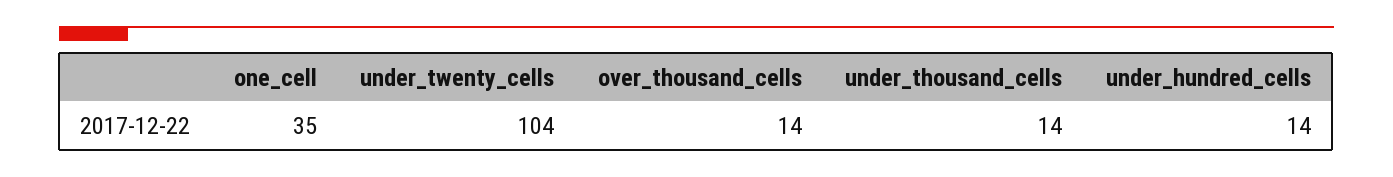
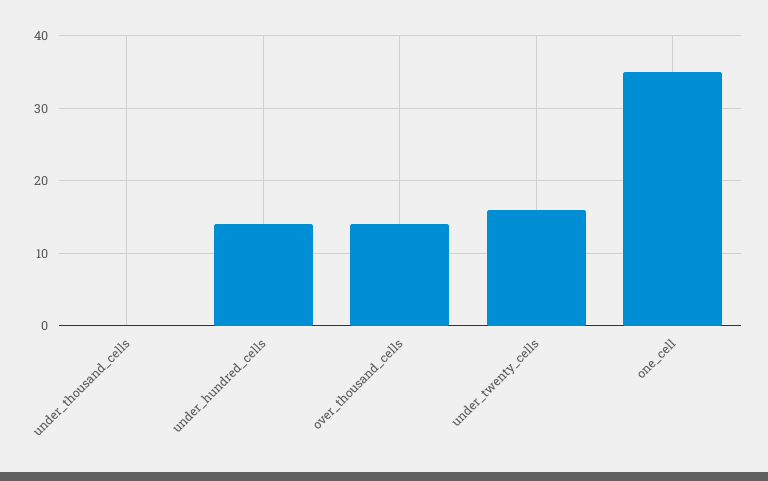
under_twenty_cells: 104 -> 16
under_thousand_cells: 14 -> 0

